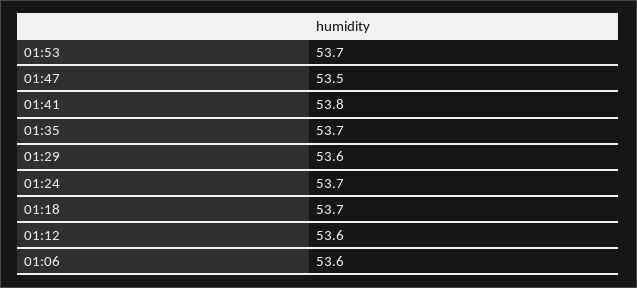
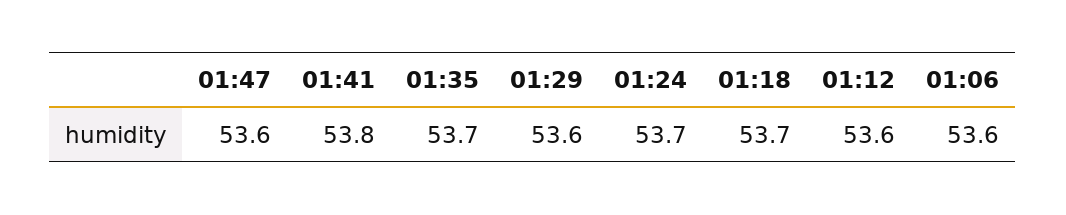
01:53: 53.7 -> none
01:47: 53.5 -> 53.6

